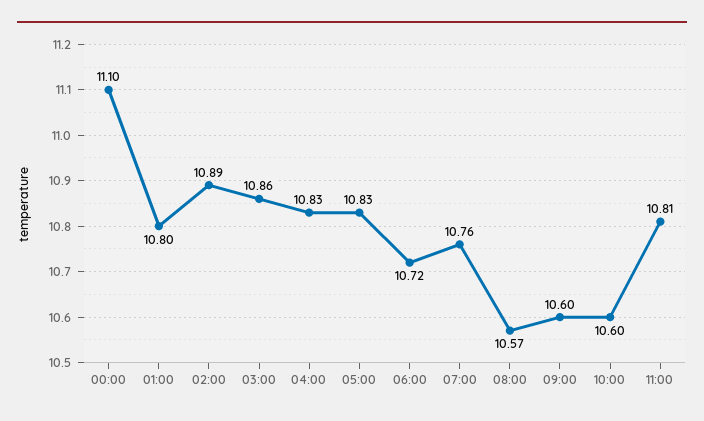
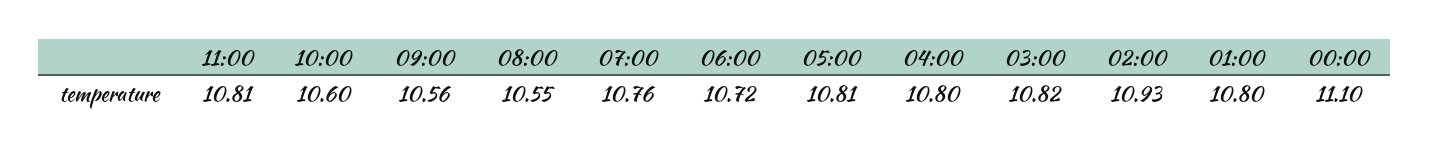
02:00: 10.89 -> 10.93
03:00: 10.86 -> 10.82
04:00: 10.83 -> 10.8
05:00: 10.83 -> 10.81
08:00: 10.57 -> 10.55
09:00: 10.6 -> 10.56

